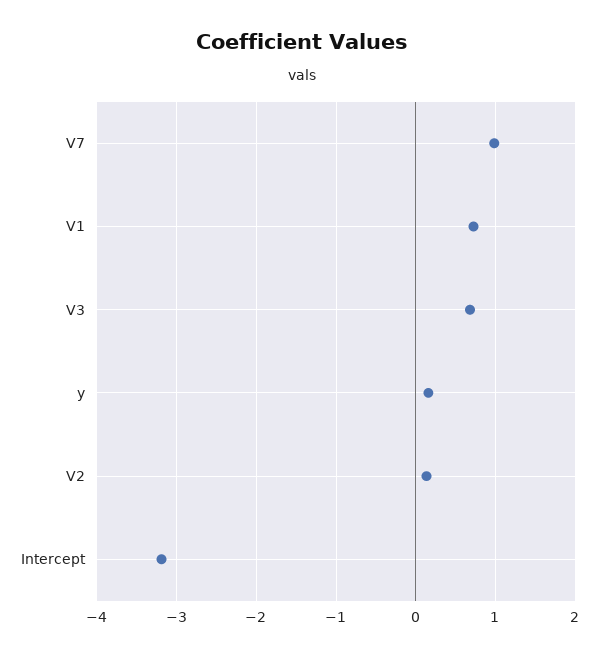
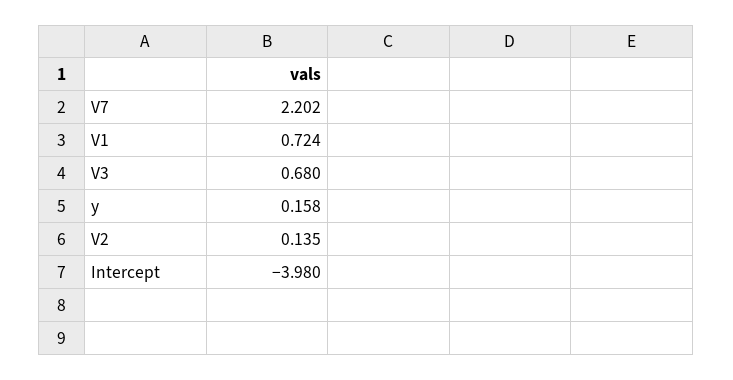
V7: 1 -> 2.202
Intercept: -3.2 -> -3.98

